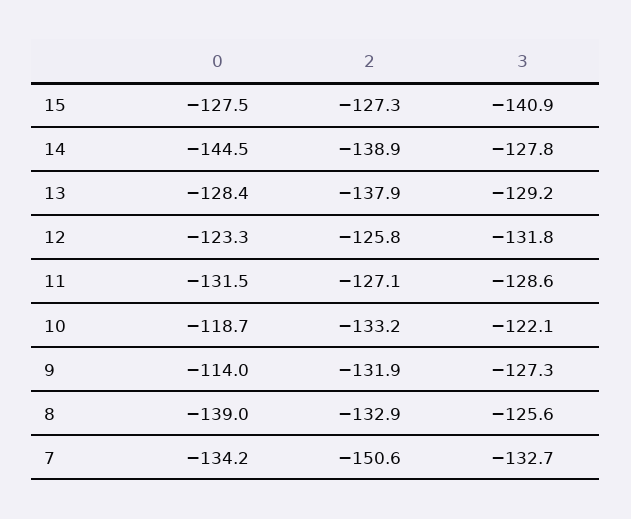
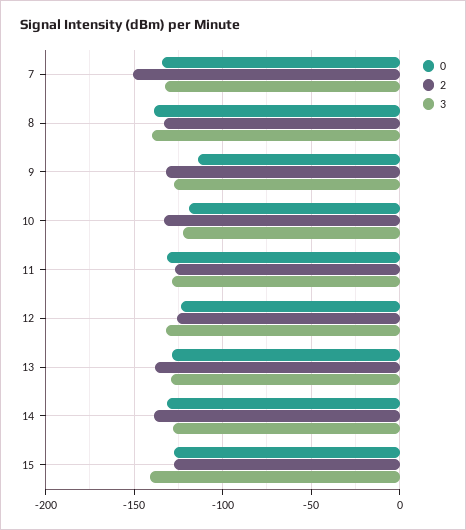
0, 14: -144.5 -> -130
3, 8: -125.6 -> -140

